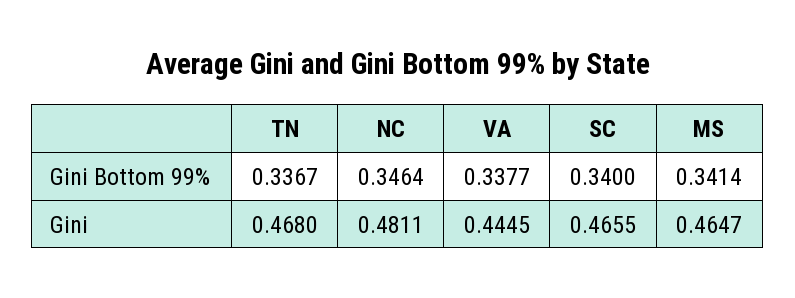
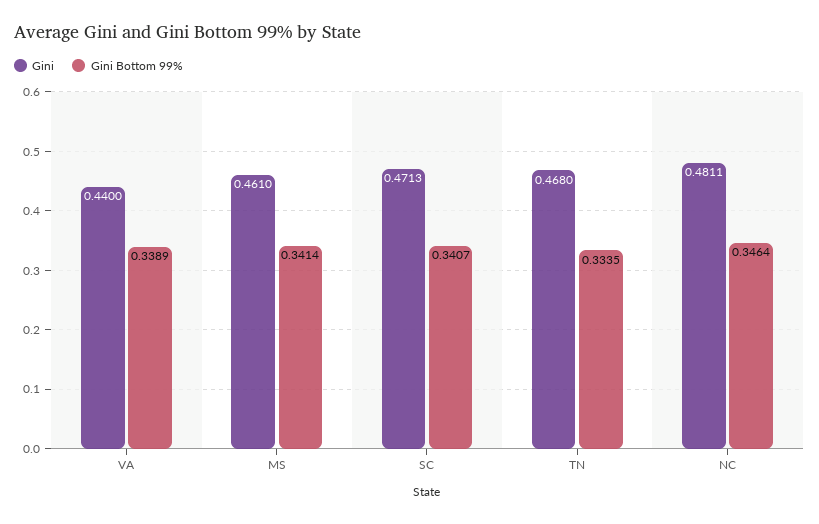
Gini Bottom 99%, TN: 0.3367 -> 0.3335
Gini Bottom 99%, VA: 0.3377 -> 0.3389
Gini Bottom 99%, SC: 0.34 -> 0.3407
Gini, VA: 0.4445 -> 0.44
Gini, SC: 0.4655 -> 0.4713
Gini, MS: 0.4647 -> 0.461

